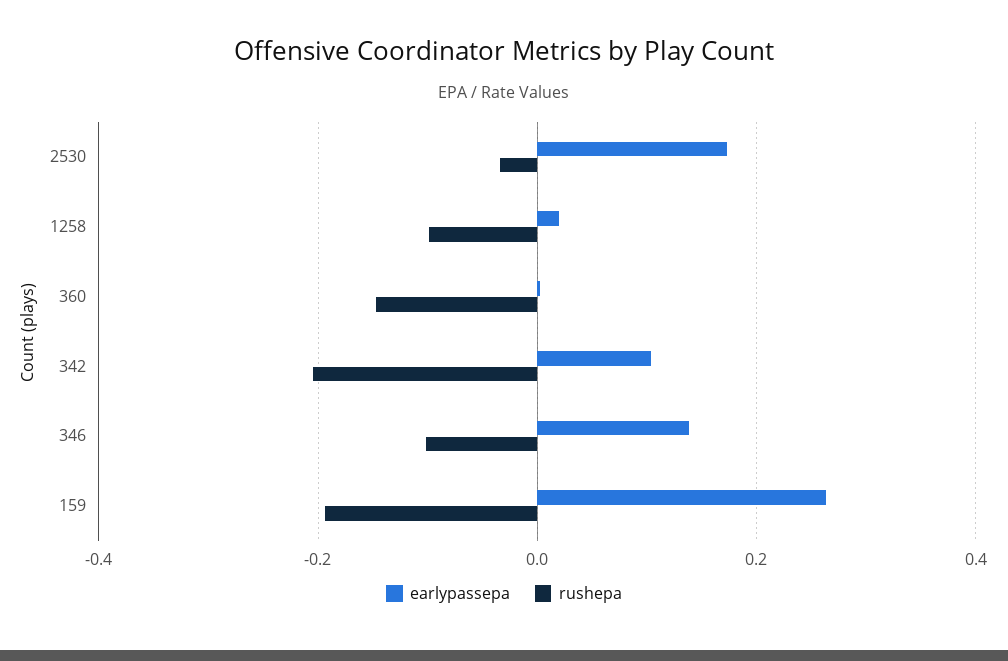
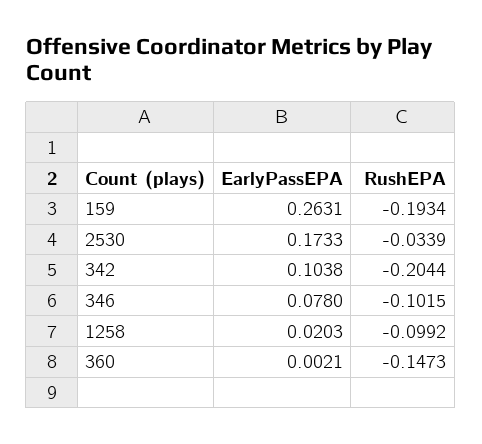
earlypassepa, 346: 0.14 -> 0.078

